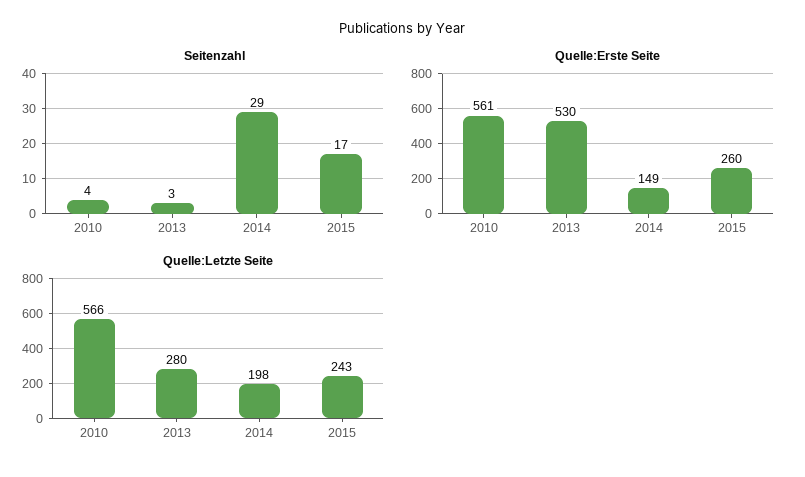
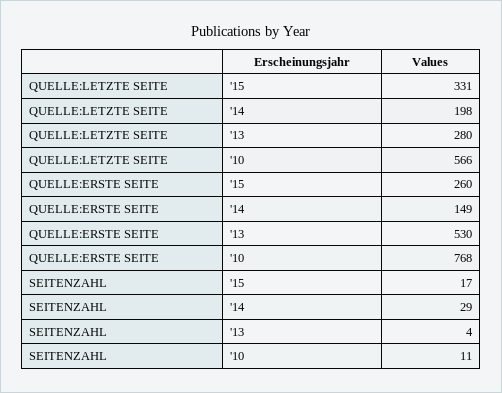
Seitenzahl, 2010: 4 -> 11
Seitenzahl, 2013: 3 -> 4
Quelle:Erste Seite, 2010: 561 -> 768
Quelle:Letzte Seite, 2015: 243 -> 331

